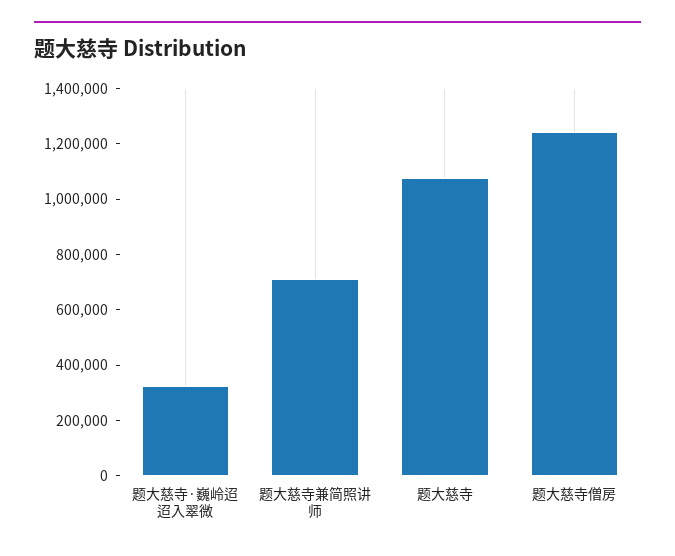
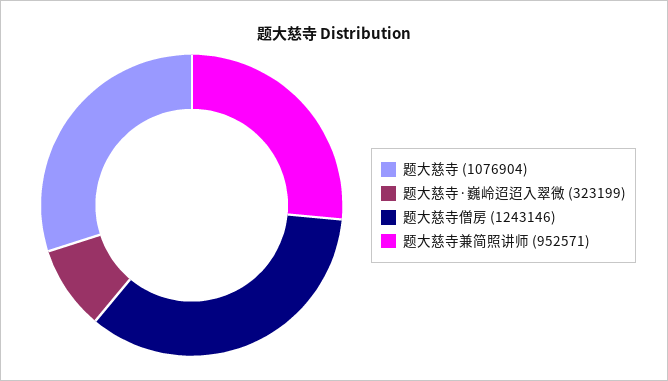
题大慈寺兼简照讲师: 700000 -> 952571

